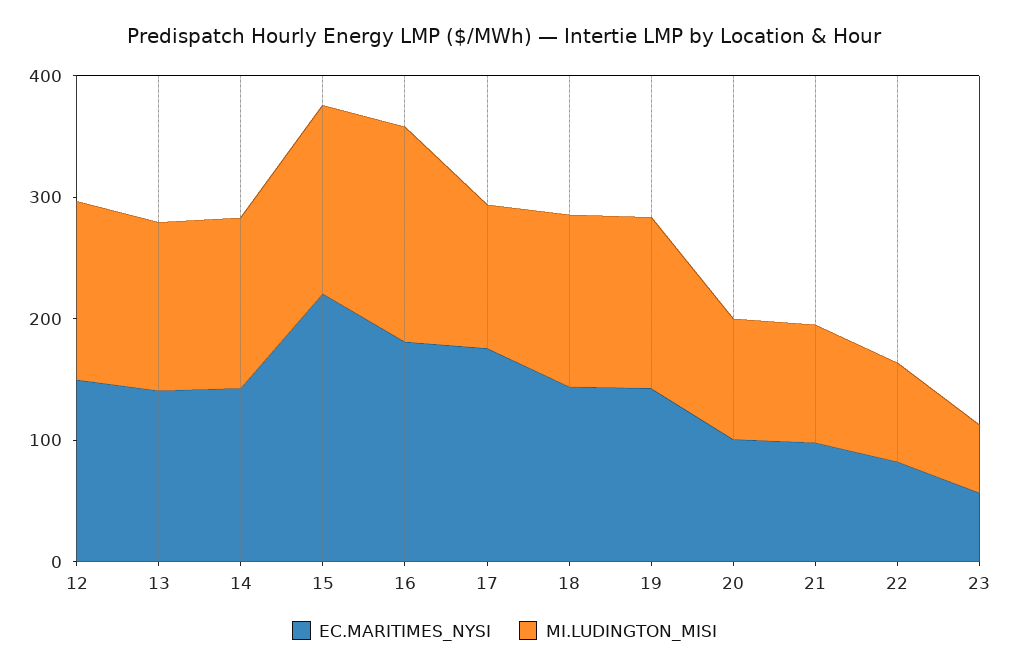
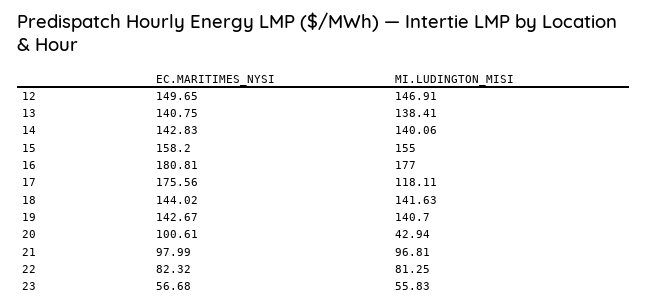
EC.MARITIMES_NYSI, 15: 220 -> 158.2
MI.LUDINGTON_MISI, 20: 100 -> 42.94

